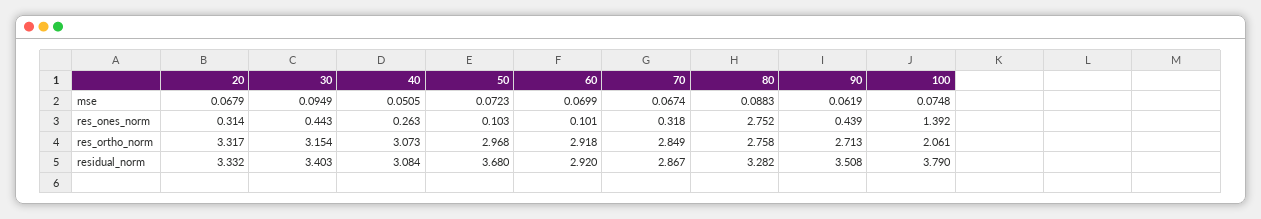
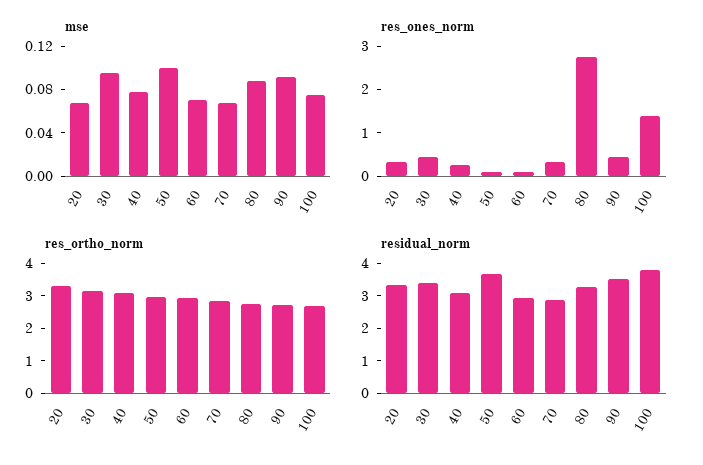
mse, 40: 0.0505 -> 0.08
mse, 50: 0.0723 -> 0.1
mse, 90: 0.0619 -> 0.09
res_ortho_norm, 100: 2.061 -> 2.75

